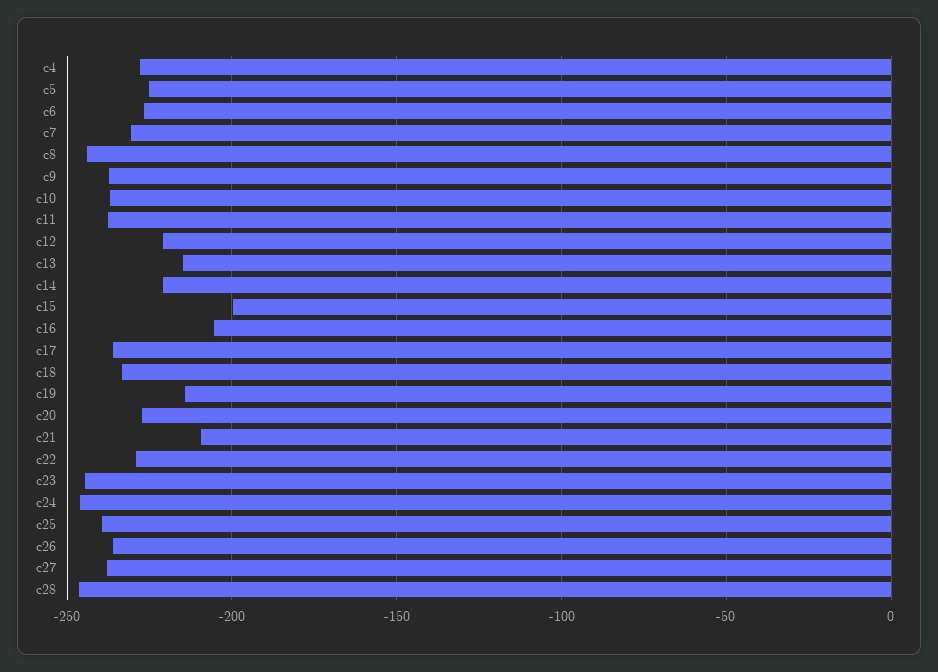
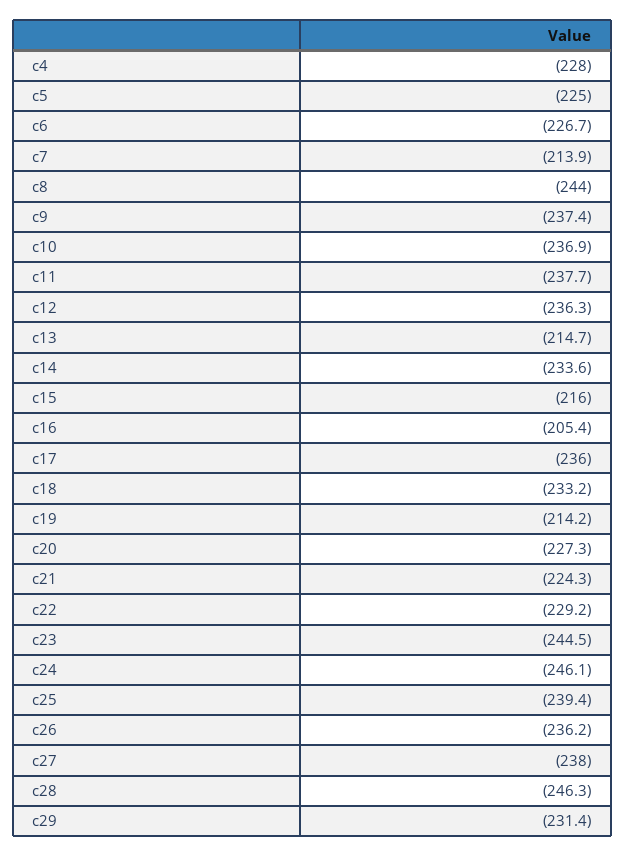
c7: -230 -> -213.9
c12: -220 -> -236.3
c14: -220 -> -233.6
c15: -200 -> -216
c21: -210 -> -224.3
c29: none -> -231.4

